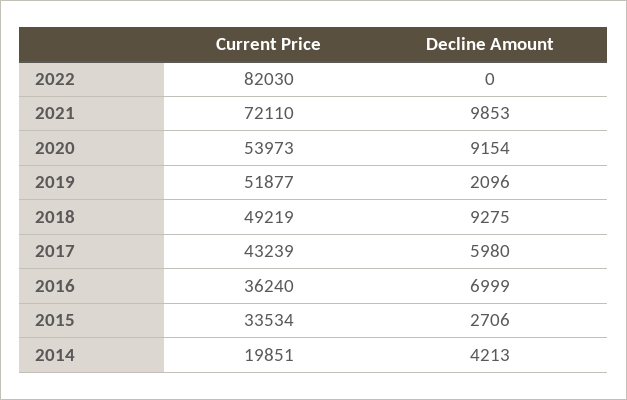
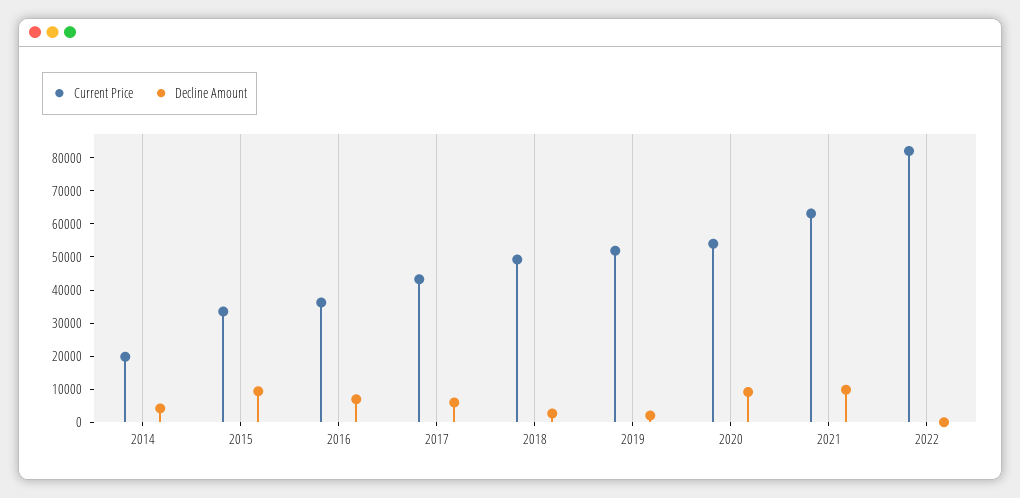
Current Price, 2021: 72110 -> 62500
Decline Amount, 2018: 9275 -> 2500
Decline Amount, 2015: 2706 -> 10000

